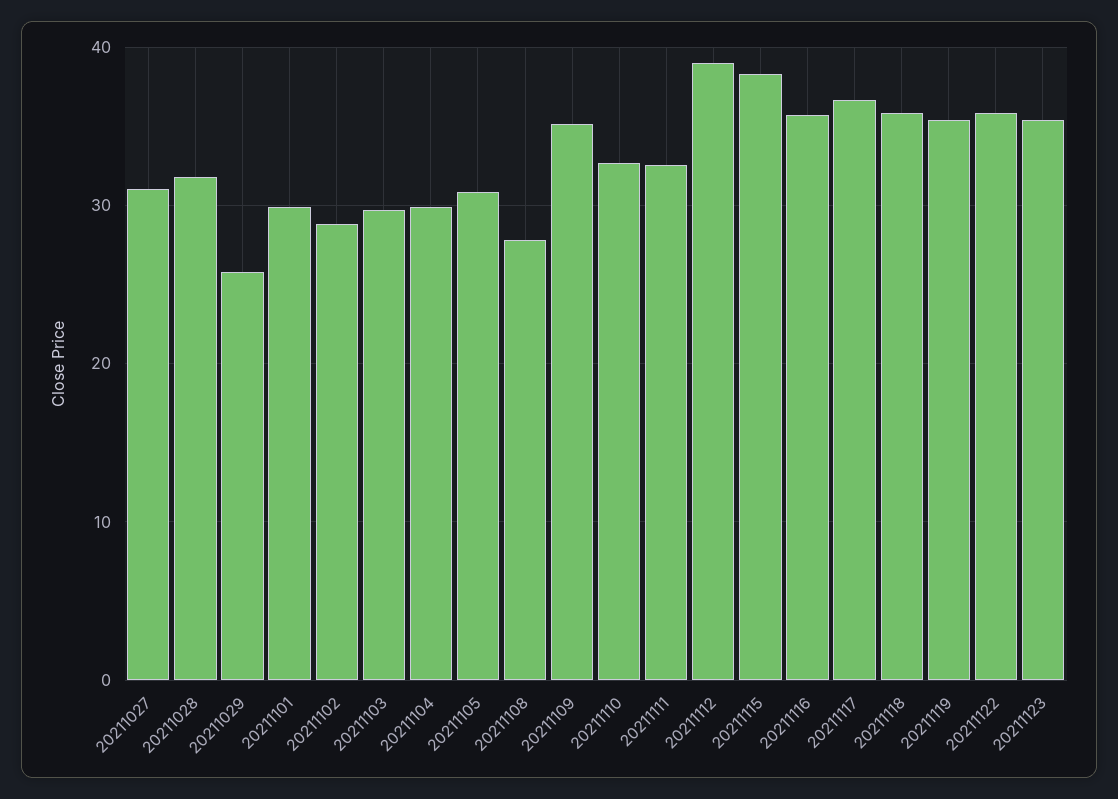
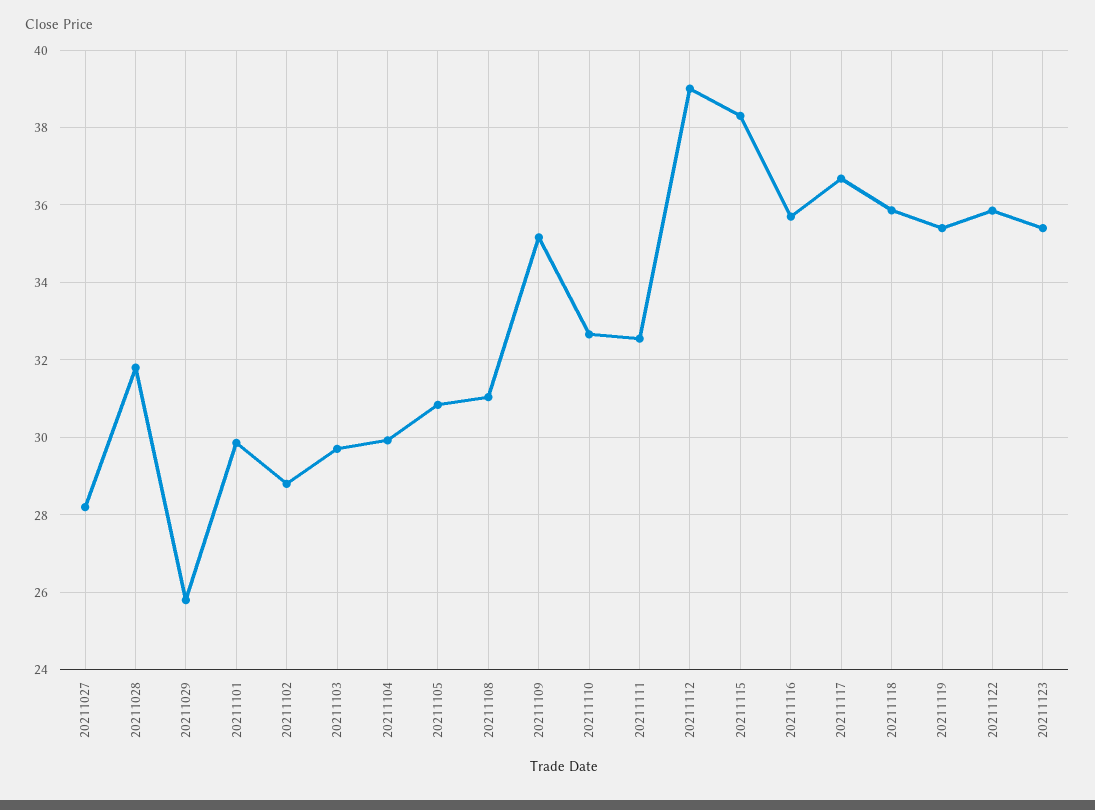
20211027: 31 -> 28.2
20211108: 28 -> 31

